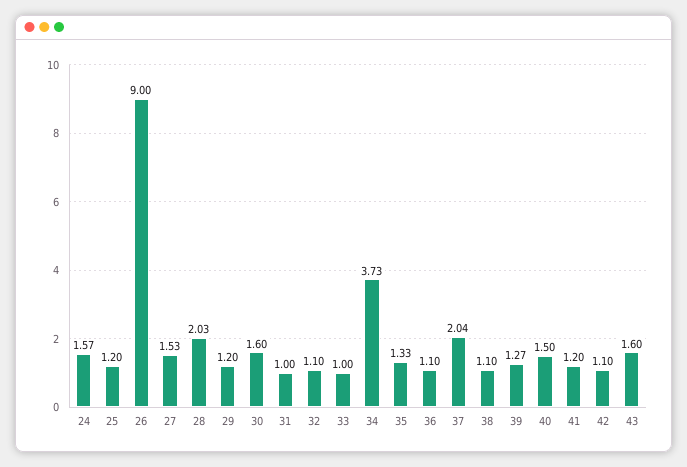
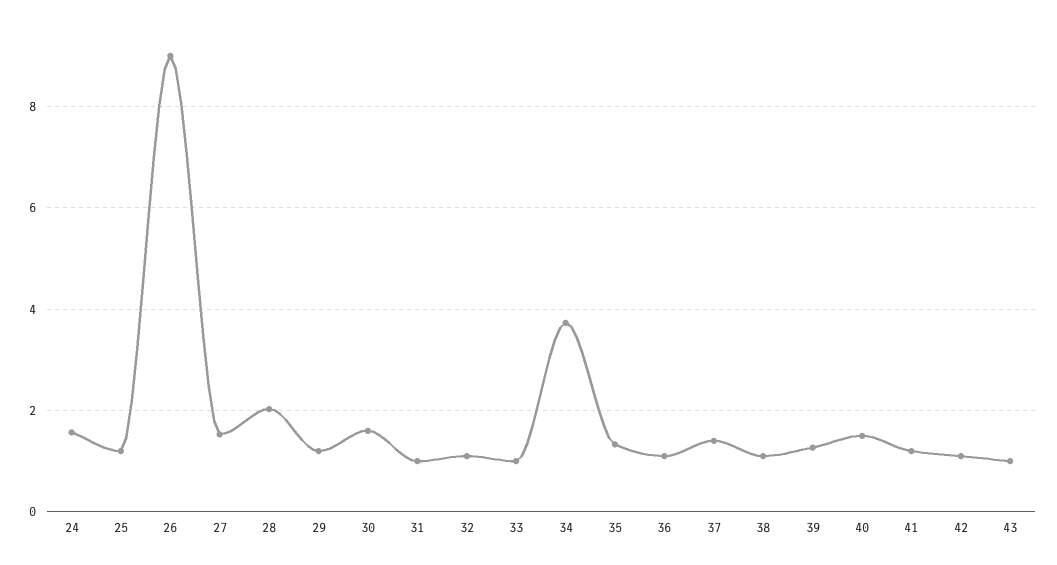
37: 2.04 -> 1.4
43: 1.6 -> 1

